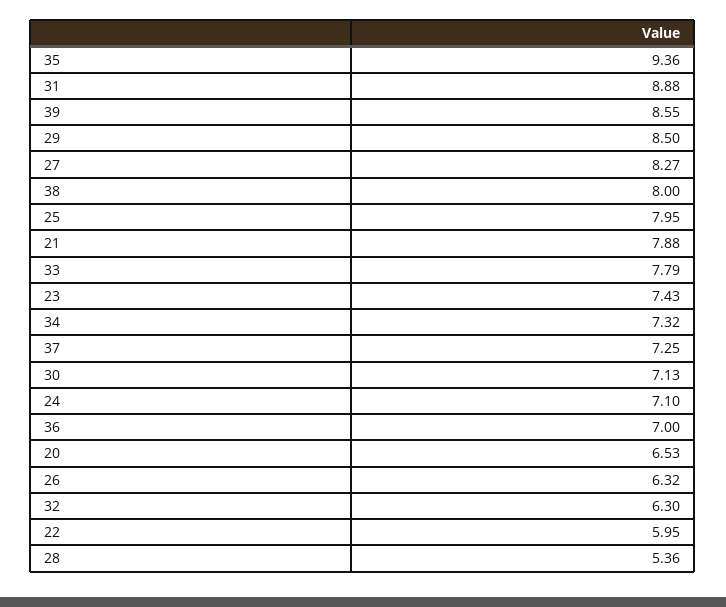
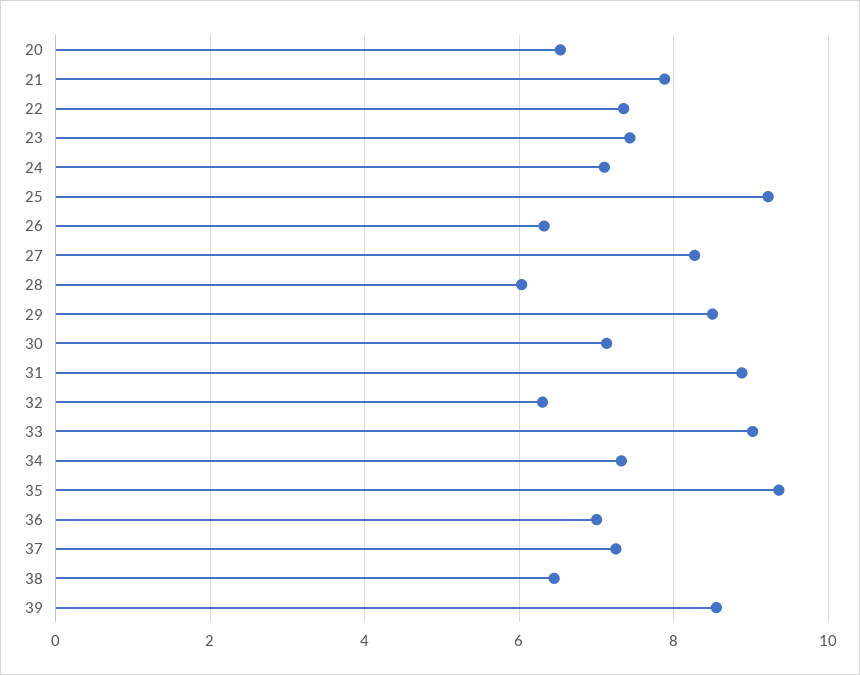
38: 8 -> 6.4
25: 7.95 -> 9.2
33: 7.79 -> 9
22: 5.95 -> 7.4
28: 5.36 -> 6

